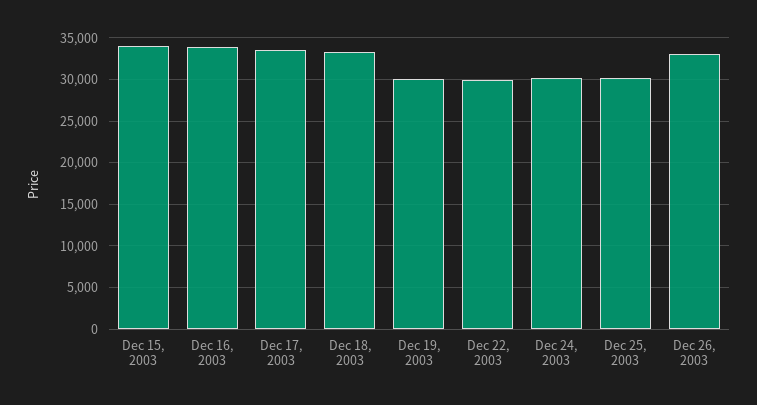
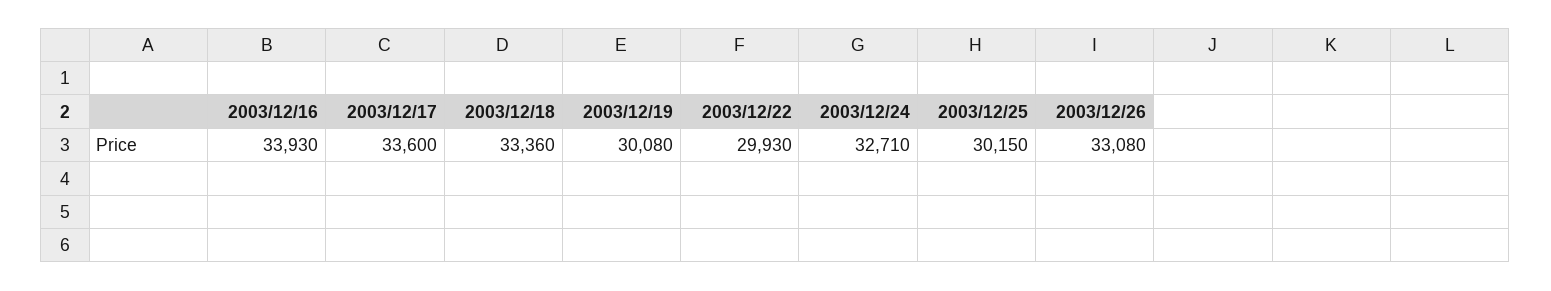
Dec 15, 2003: 34000 -> none
Dec 24, 2003: 30000 -> 32710

